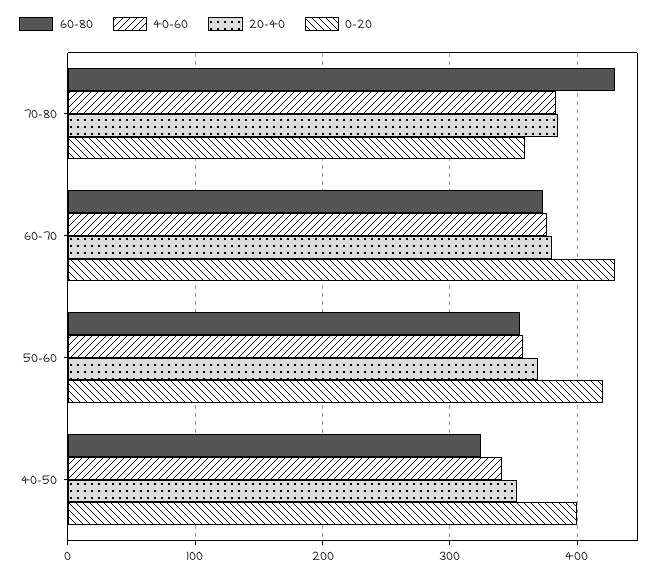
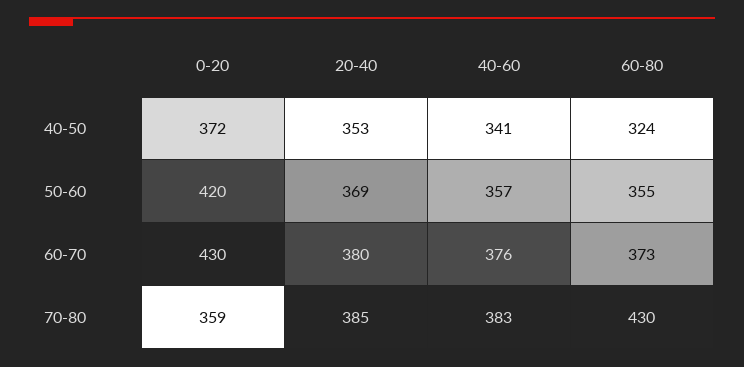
0-20, 40-50: 400 -> 372

